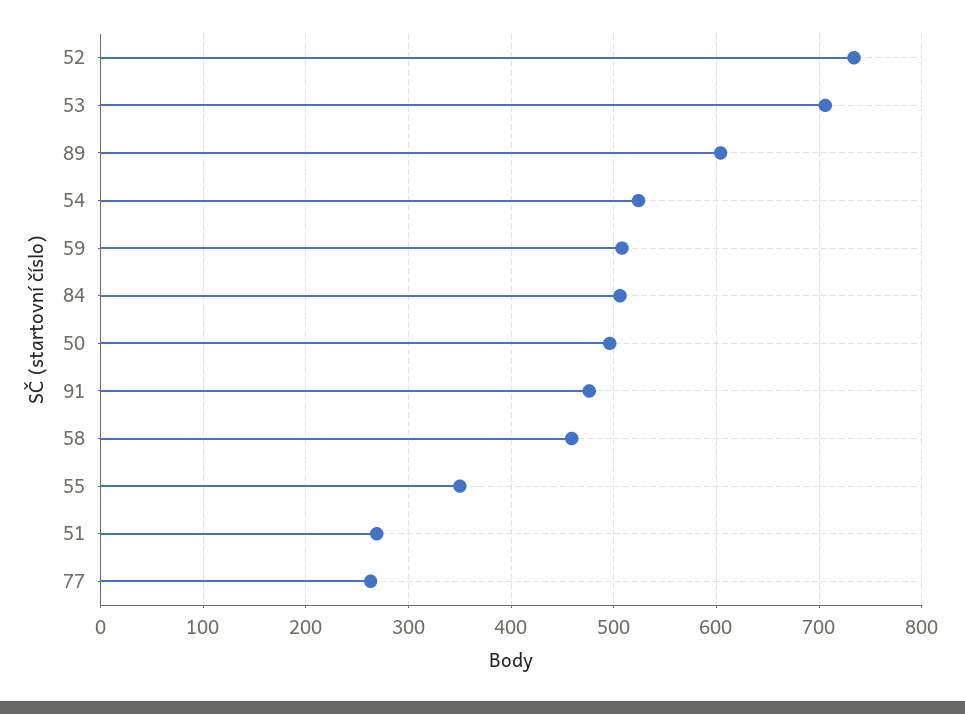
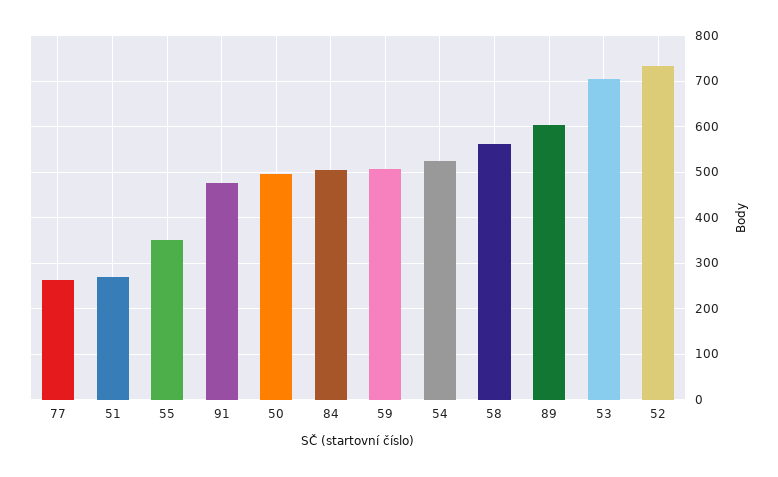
58: 460 -> 560

